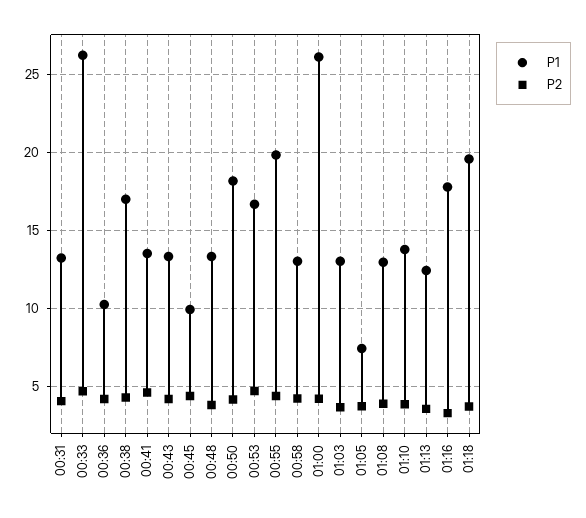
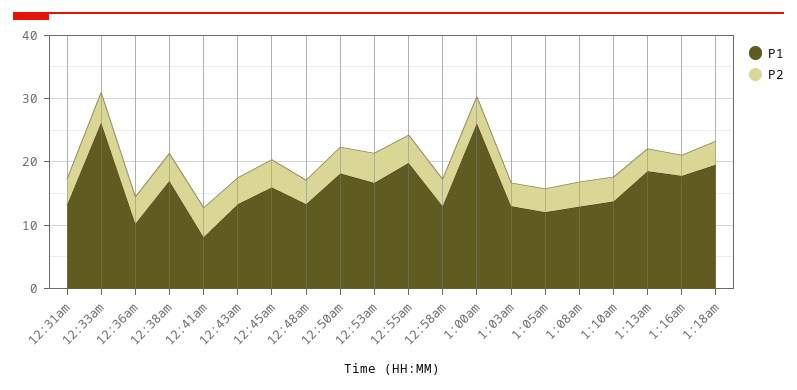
P1, 00:41: 13.5 -> 8
P1, 00:45: 10 -> 16
P1, 01:05: 7.5 -> 12
P1, 01:13: 12.5 -> 18

